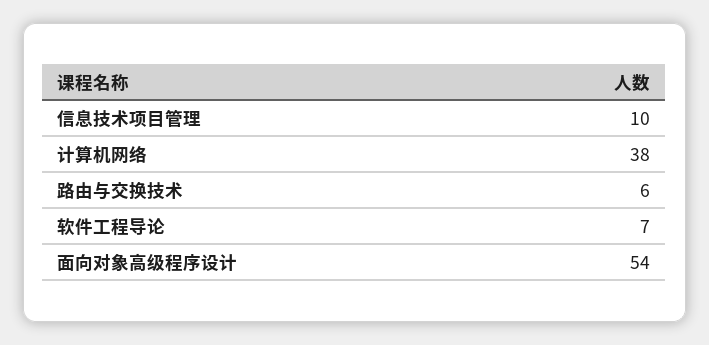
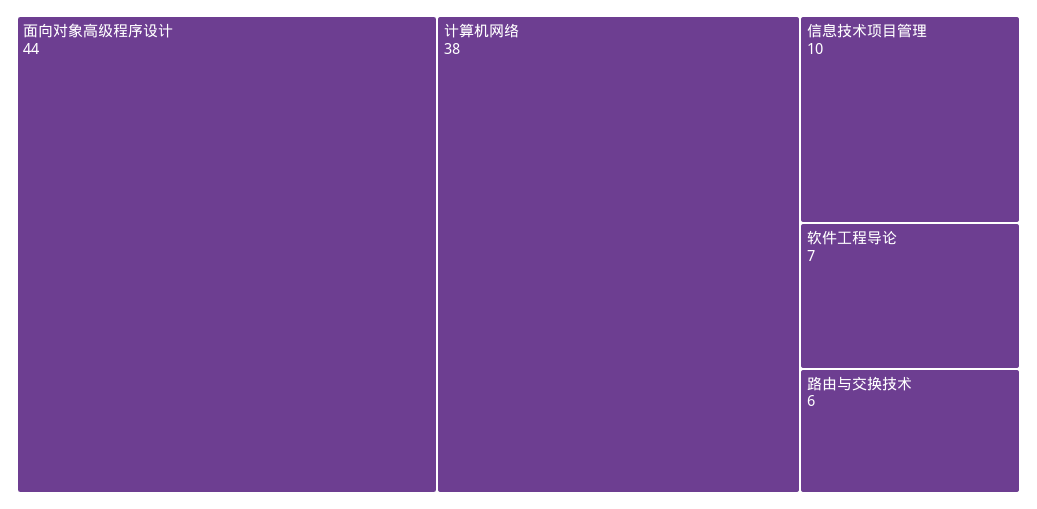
面向对象高级程序设计: 54 -> 44

